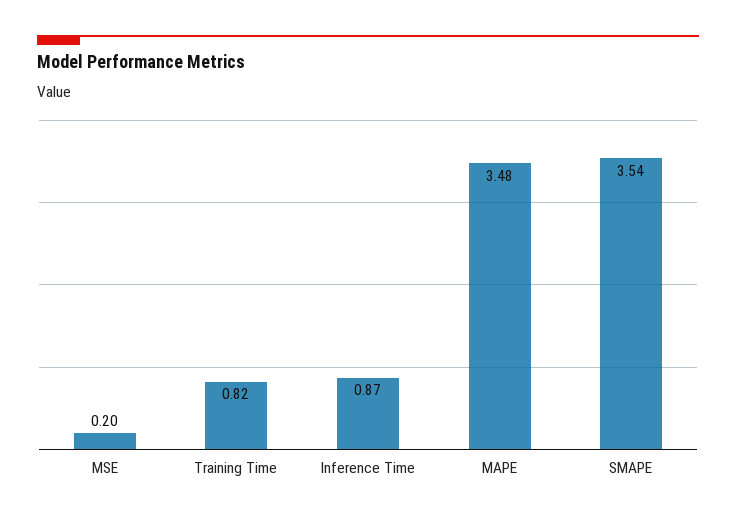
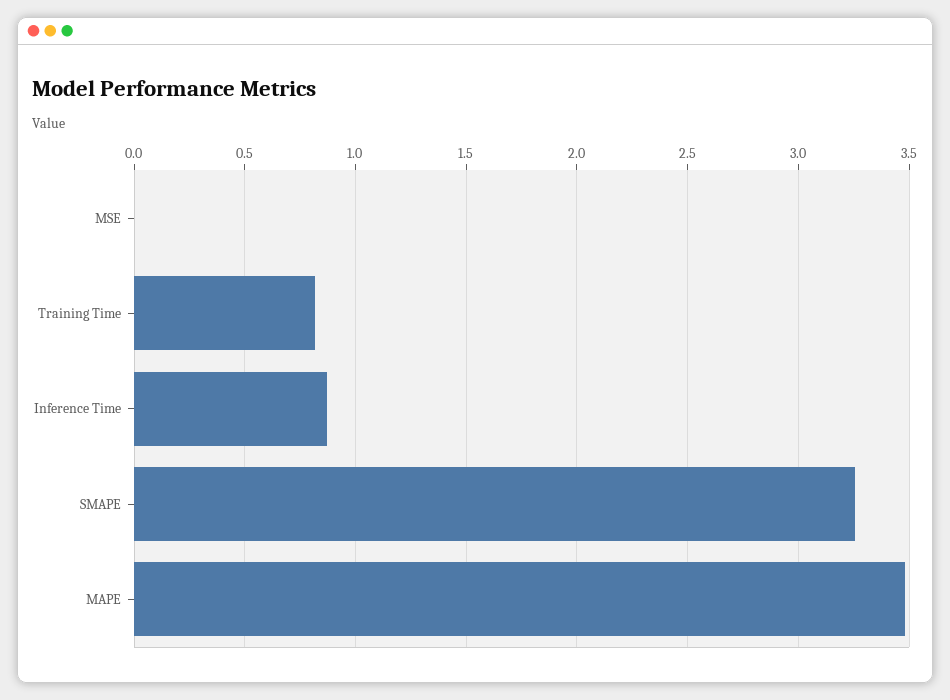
MSE: 0.2 -> 0
SMAPE: 3.54 -> 3.25

